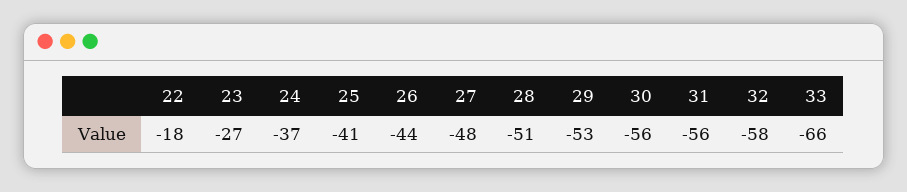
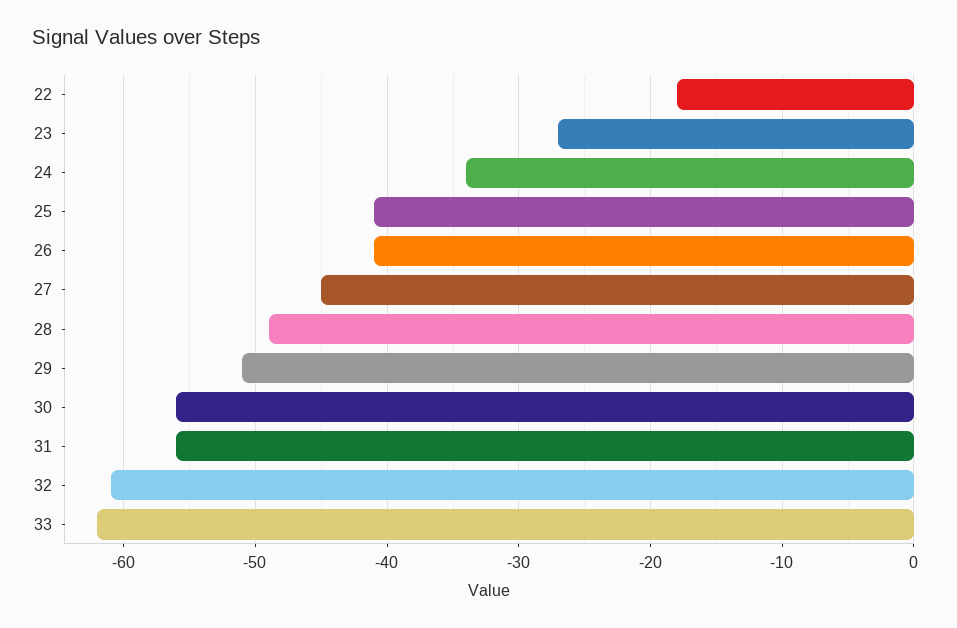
24: -37 -> -34
26: -44 -> -41
27: -48 -> -45
28: -51 -> -49
29: -53 -> -51
32: -58 -> -61
33: -66 -> -62

